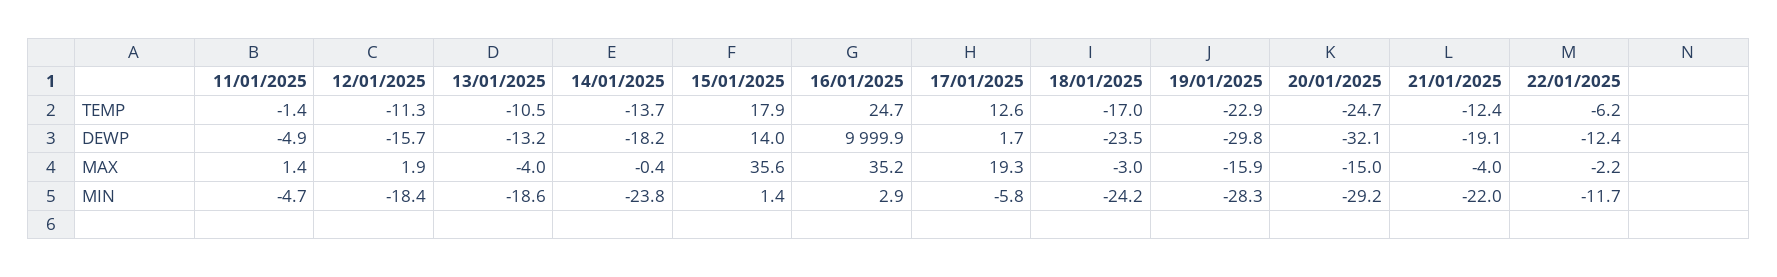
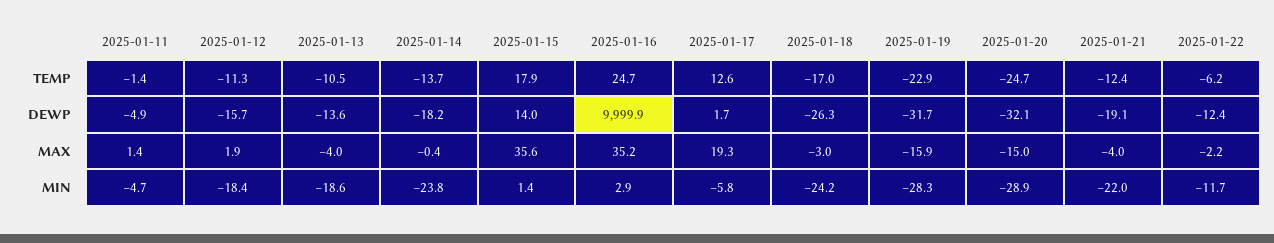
13/01/2025, DEWP: -13.2 -> -13.6
18/01/2025, DEWP: -23.5 -> -26.3
19/01/2025, DEWP: -29.8 -> -31.7
20/01/2025, MIN: -29.2 -> -28.9

